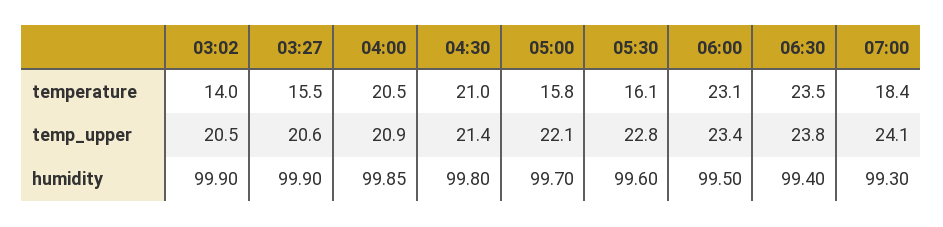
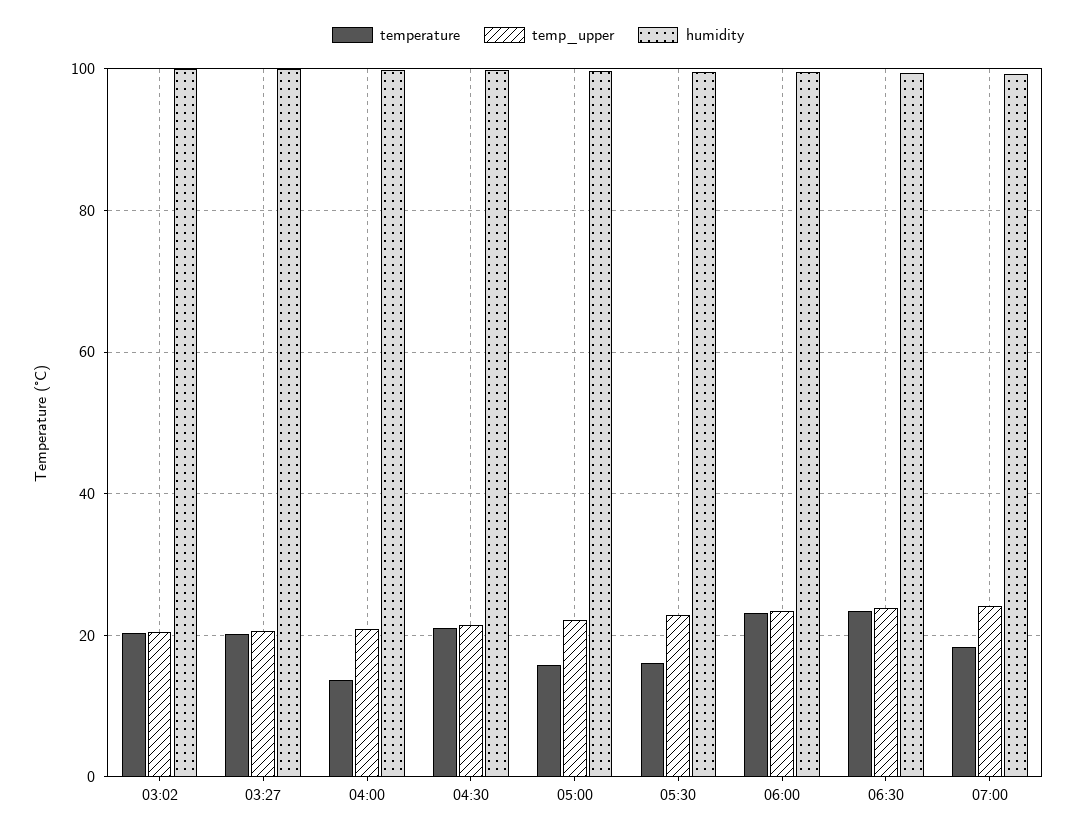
temperature, 03:02: 14 -> 20
temperature, 03:27: 15.5 -> 20
temperature, 04:00: 20.5 -> 14

